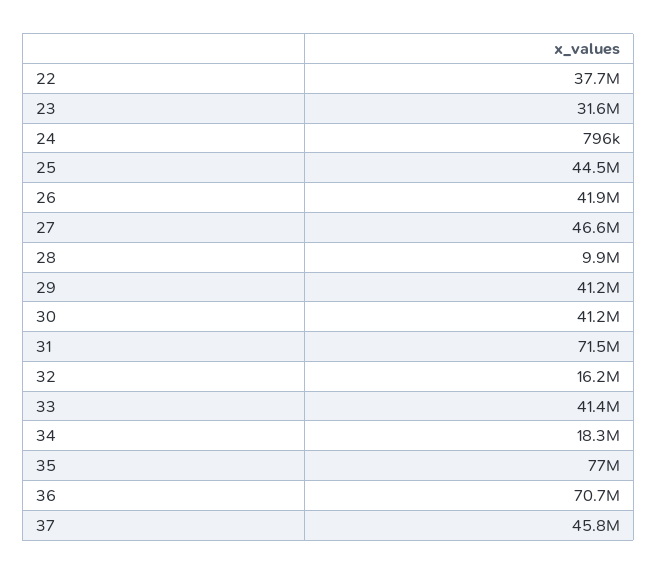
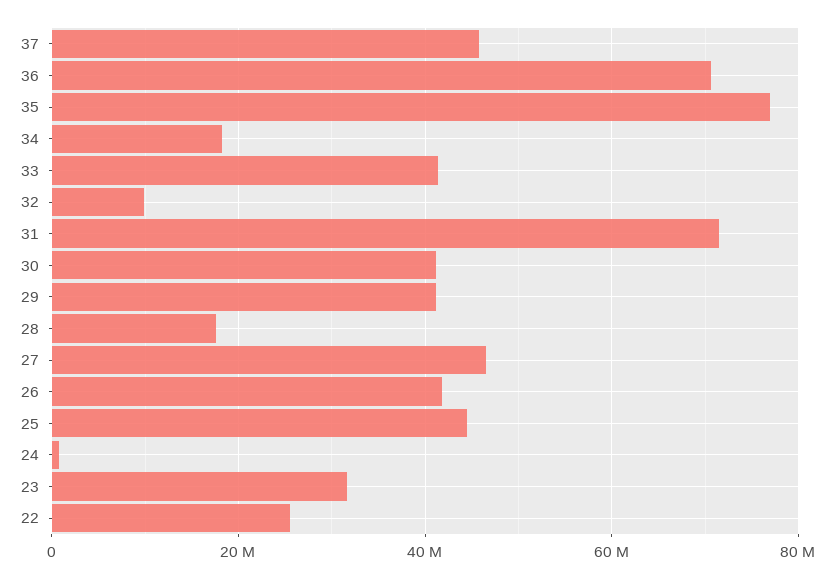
22: 37700000 -> 26000000
28: 9900000 -> 18000000
32: 16200000 -> 10000000

